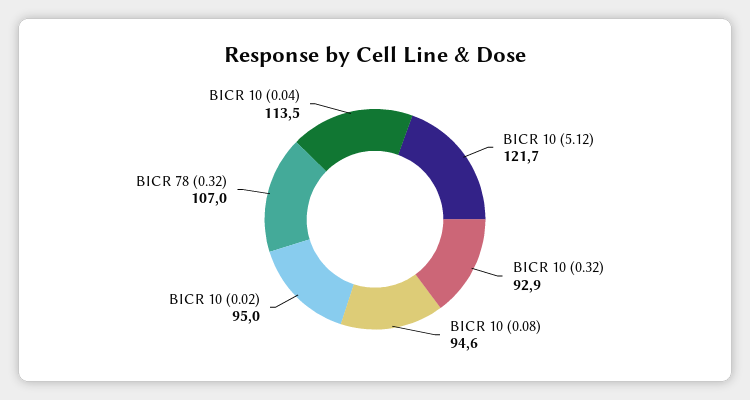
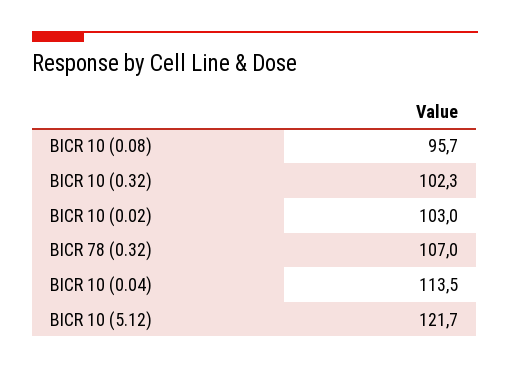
BICR 10 (0.32): 92.9 -> 102.3
BICR 10 (0.08): 94.6 -> 95.7
BICR 10 (0.02): 95 -> 103

